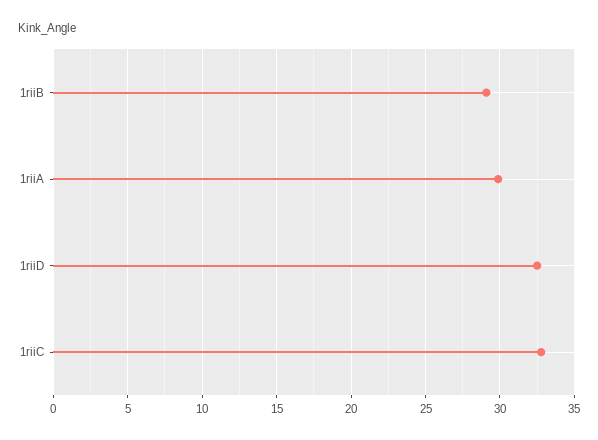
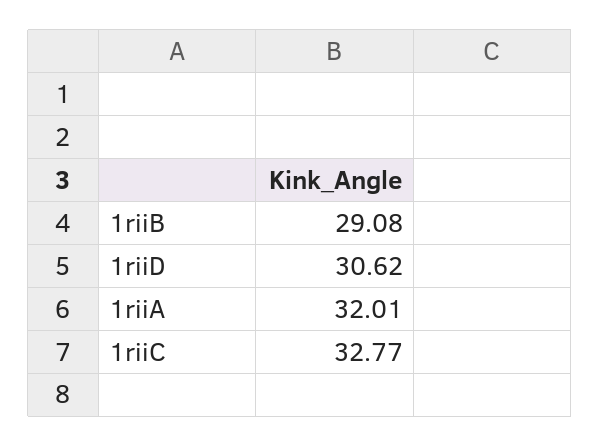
1riiA: 30 -> 32.01
1riiD: 32.5 -> 30.62

